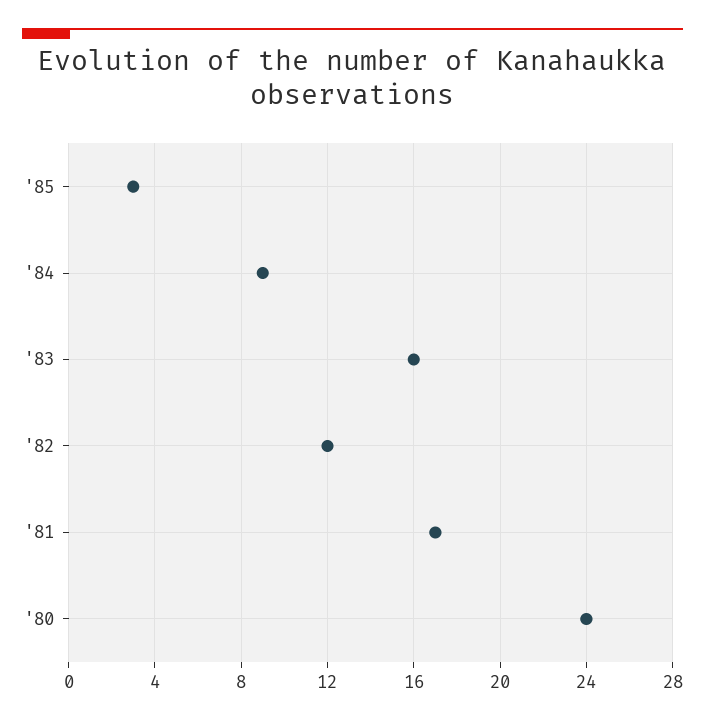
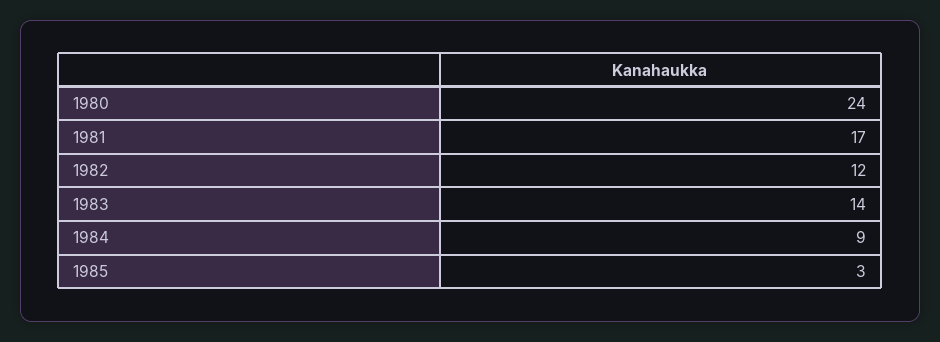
'83: 16 -> 14

